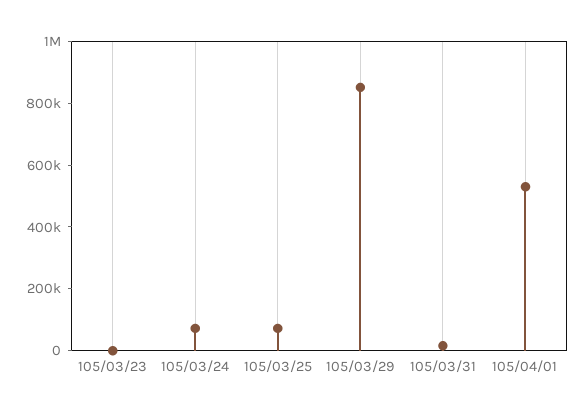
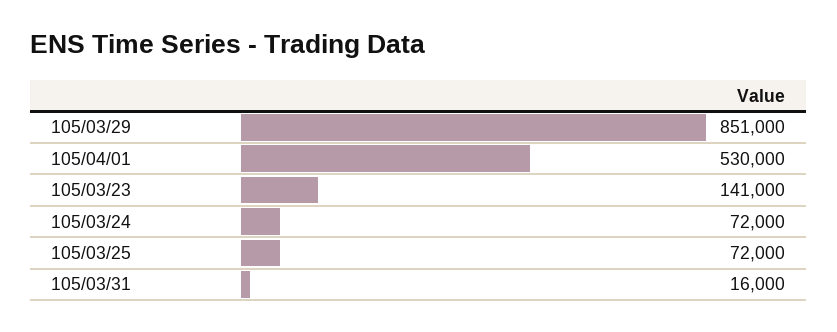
105/03/23: 0 -> 141000

